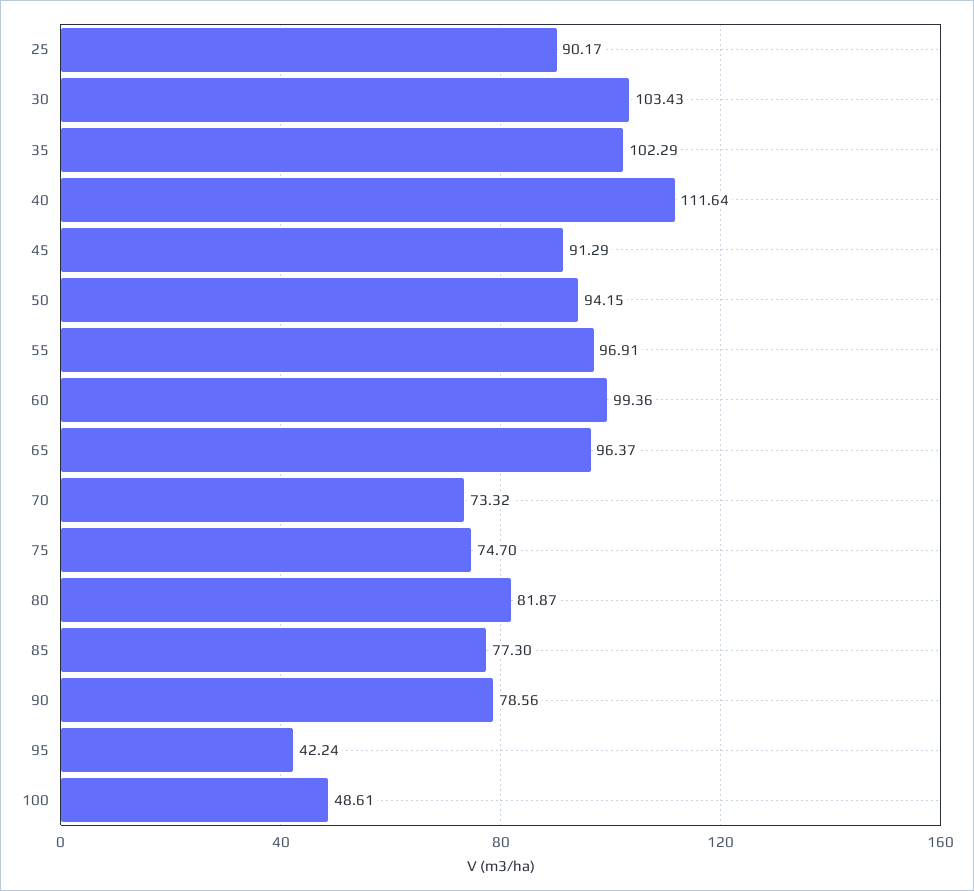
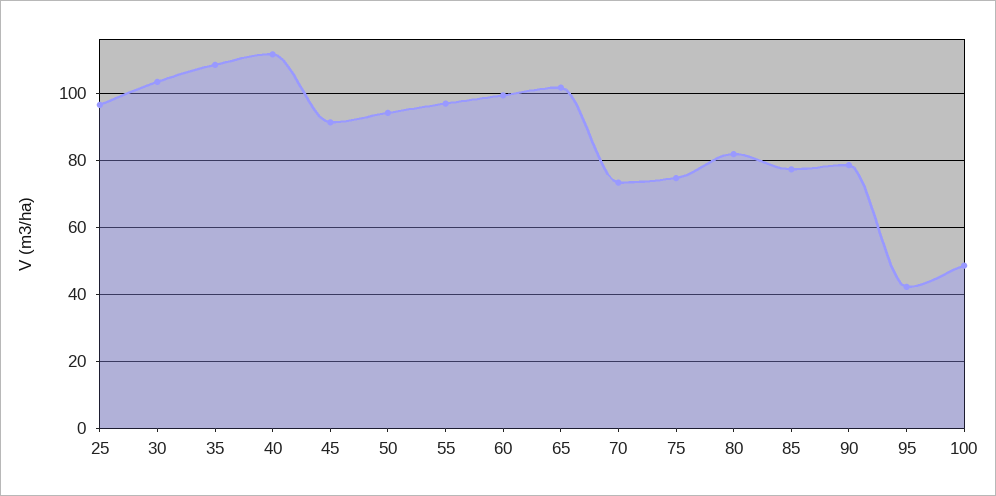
25: 90.17 -> 96
35: 102.29 -> 108
65: 96.37 -> 102

